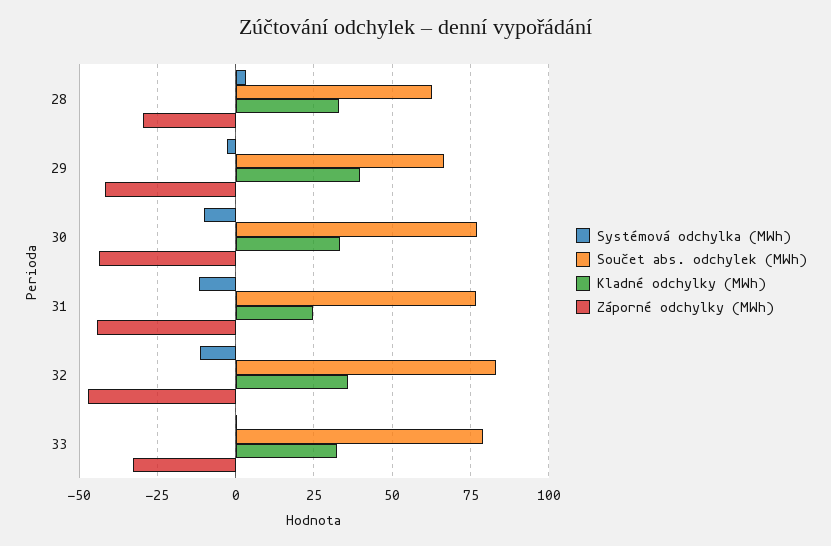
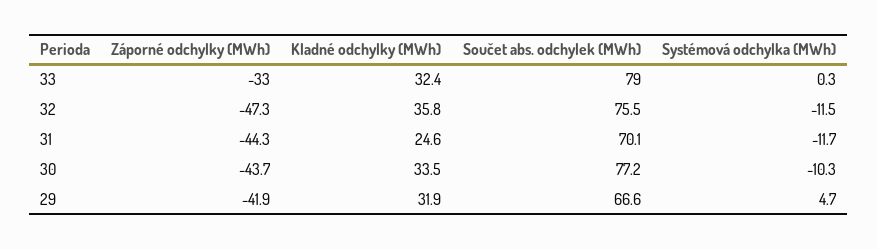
Systémová odchylka (MWh), 28: 2.5 -> none
Součet abs. odchylek (MWh), 28: 62.5 -> none
Kladné odchylky (MWh), 28: 32.5 -> none
Záporné odchylky (MWh), 28: -30 -> none
Systémová odchylka (MWh), 29: -2.5 -> 4.7
Kladné odchylky (MWh), 29: 40 -> 31.9
Součet abs. odchylek (MWh), 31: 77.5 -> 70.1
Součet abs. odchylek (MWh), 32: 82.5 -> 75.5

